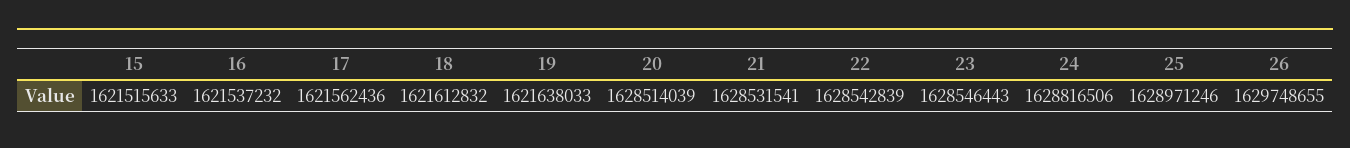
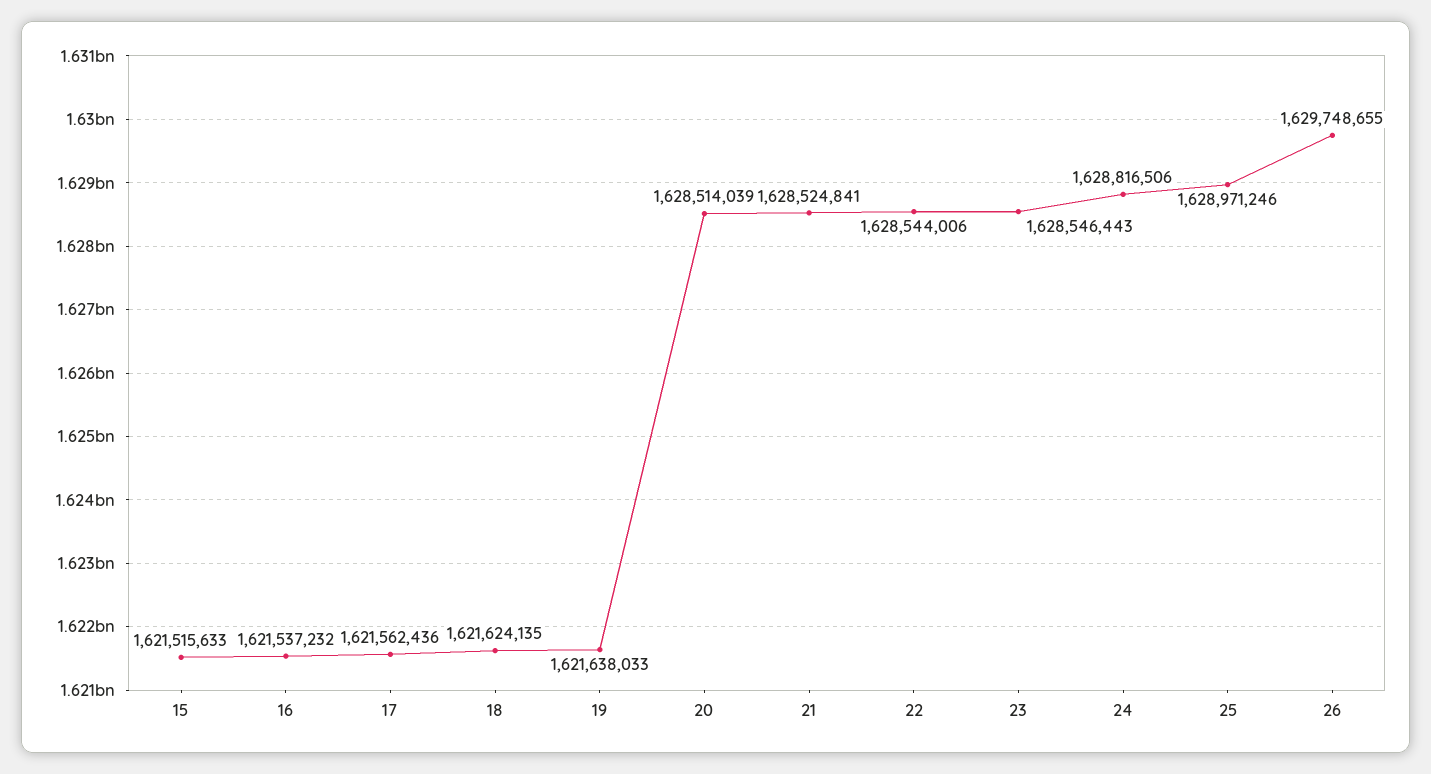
18: 1621612832 -> 1621624135
21: 1628531541 -> 1628524841
22: 1628542839 -> 1628544006

